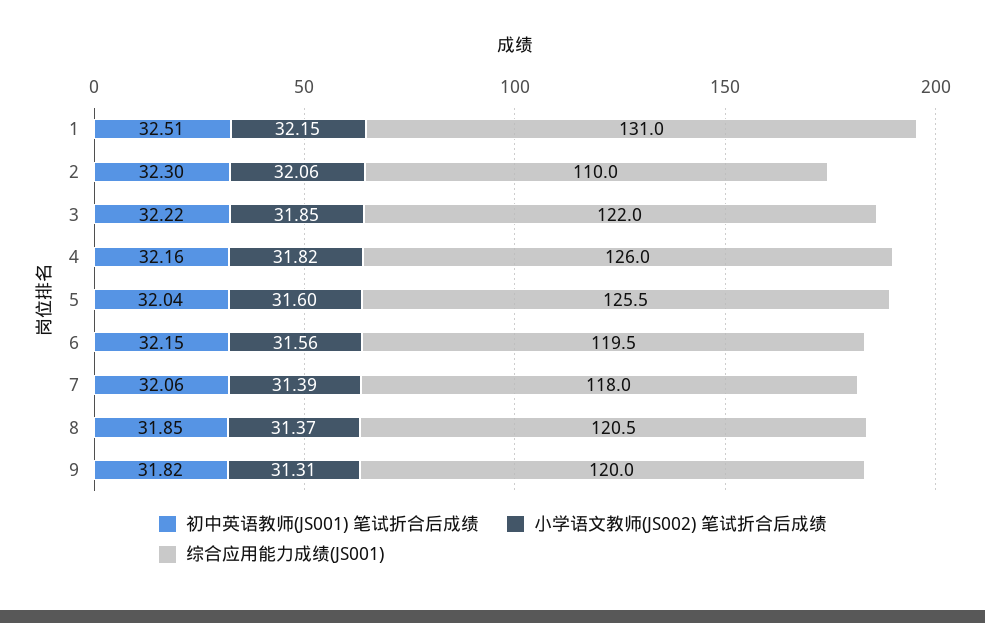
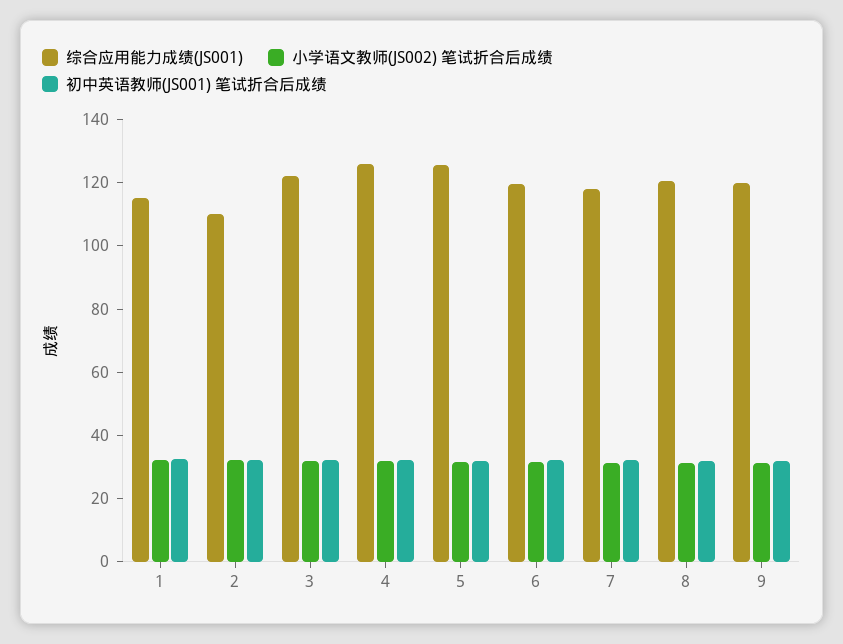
综合应用能力成绩(JS001), 1: 131 -> 115

